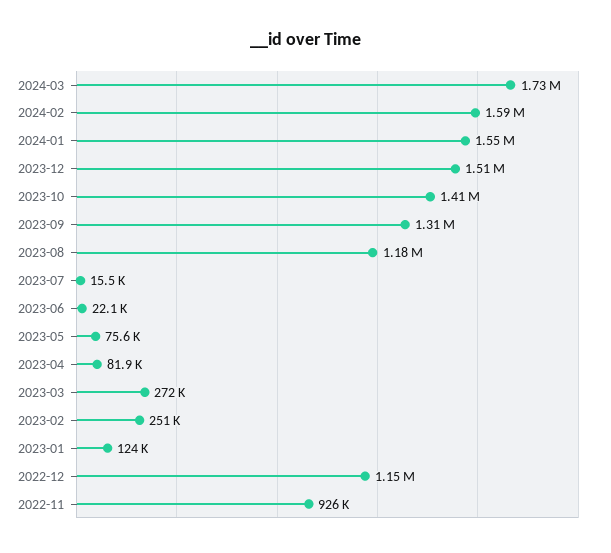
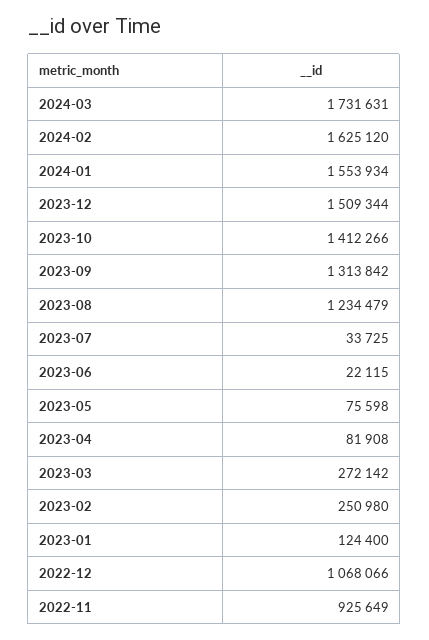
2024-02: 1590000 -> 1625120
2023-08: 1180000 -> 1234479
2023-07: 15500 -> 33725
2022-12: 1150000 -> 1068066

